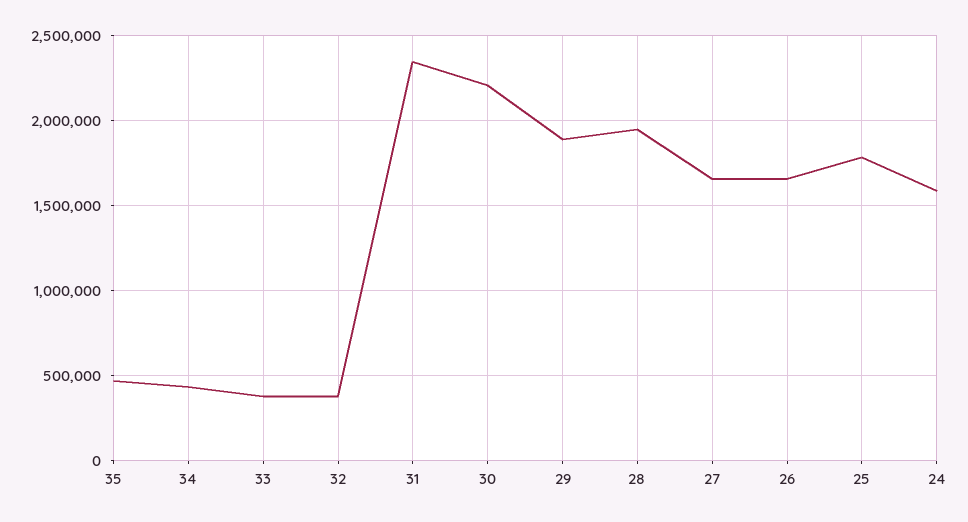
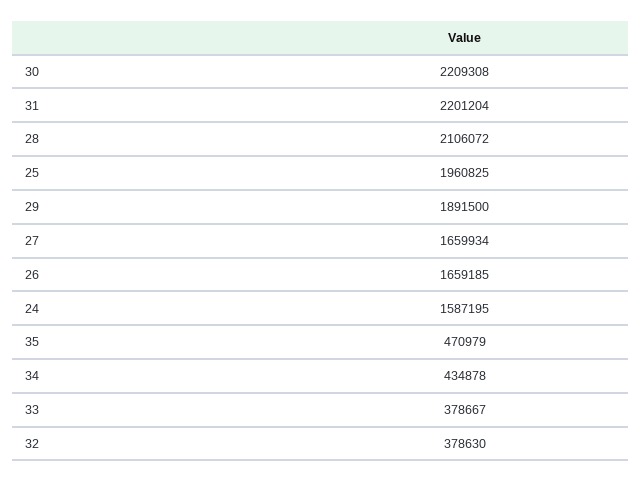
31: 2350000 -> 2201204
28: 1950000 -> 2106072
25: 1800000 -> 1960825

